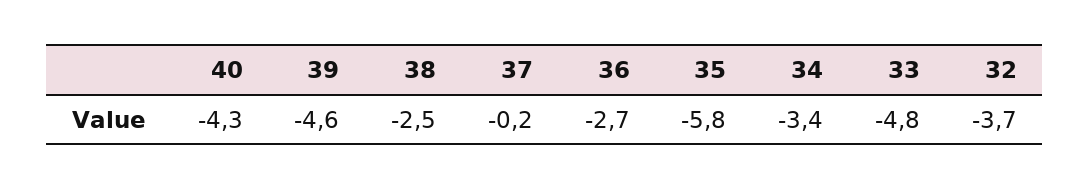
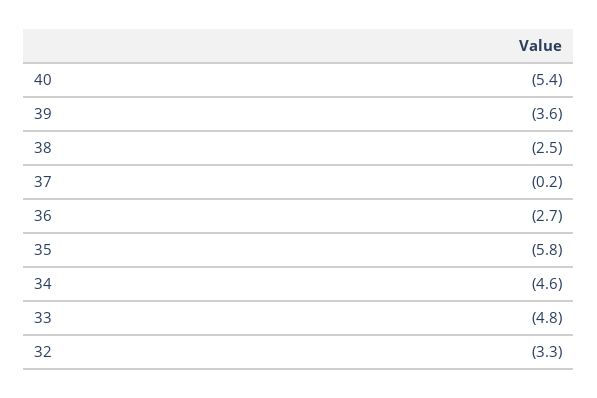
40: -4.3 -> -5.4
39: -4.6 -> -3.6
34: -3.4 -> -4.6
32: -3.7 -> -3.3

